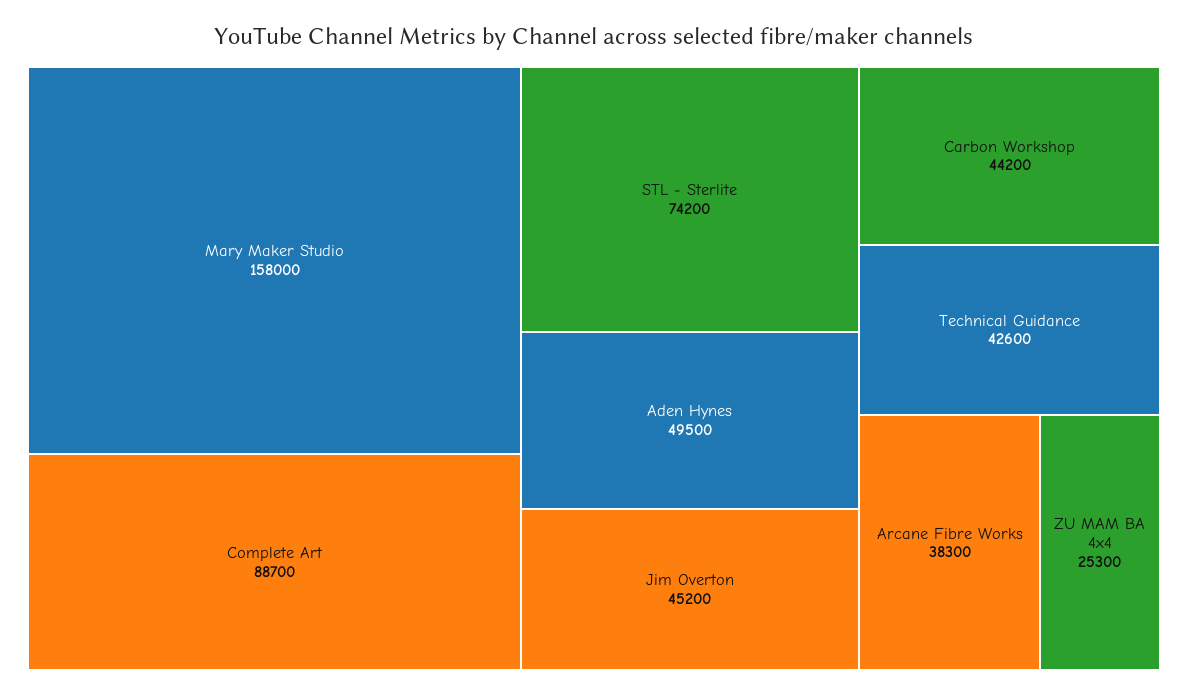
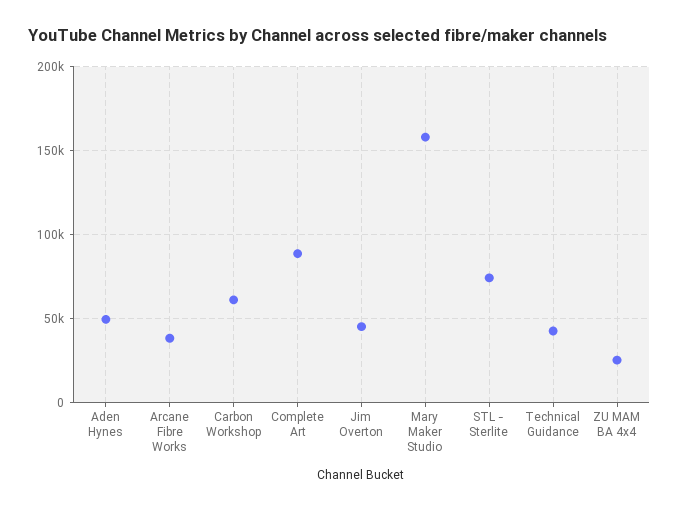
Carbon Workshop: 44200 -> 60000

